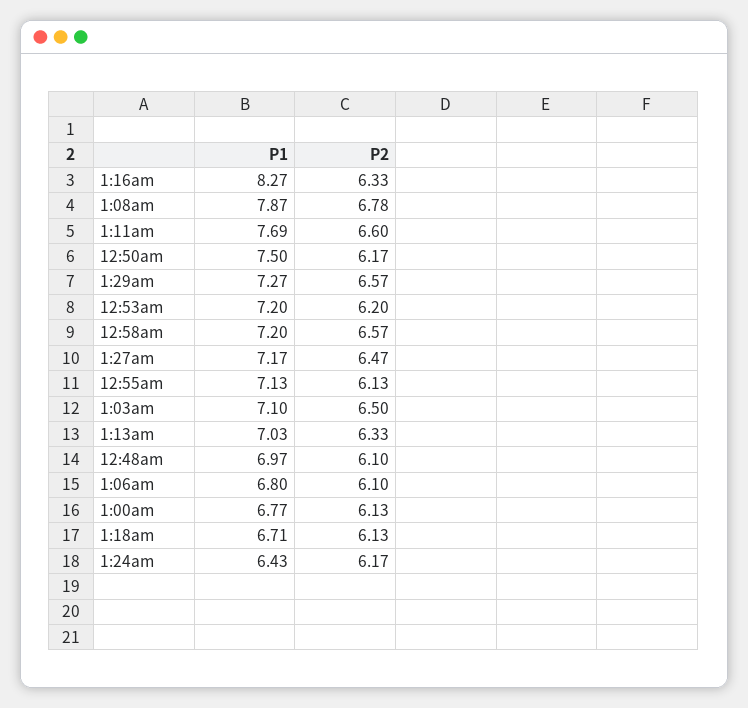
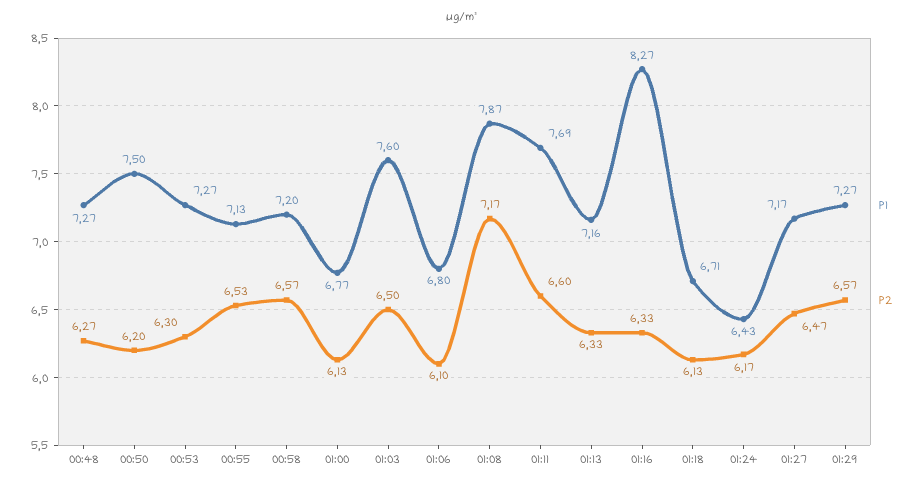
P2, 1:08am: 6.78 -> 7.17
P2, 12:50am: 6.17 -> 6.2
P1, 12:53am: 7.2 -> 7.27
P2, 12:53am: 6.2 -> 6.3
P2, 12:55am: 6.13 -> 6.53
P1, 1:03am: 7.1 -> 7.6
P1, 1:13am: 7.03 -> 7.16
P1, 12:48am: 6.97 -> 7.27
P2, 12:48am: 6.1 -> 6.27

